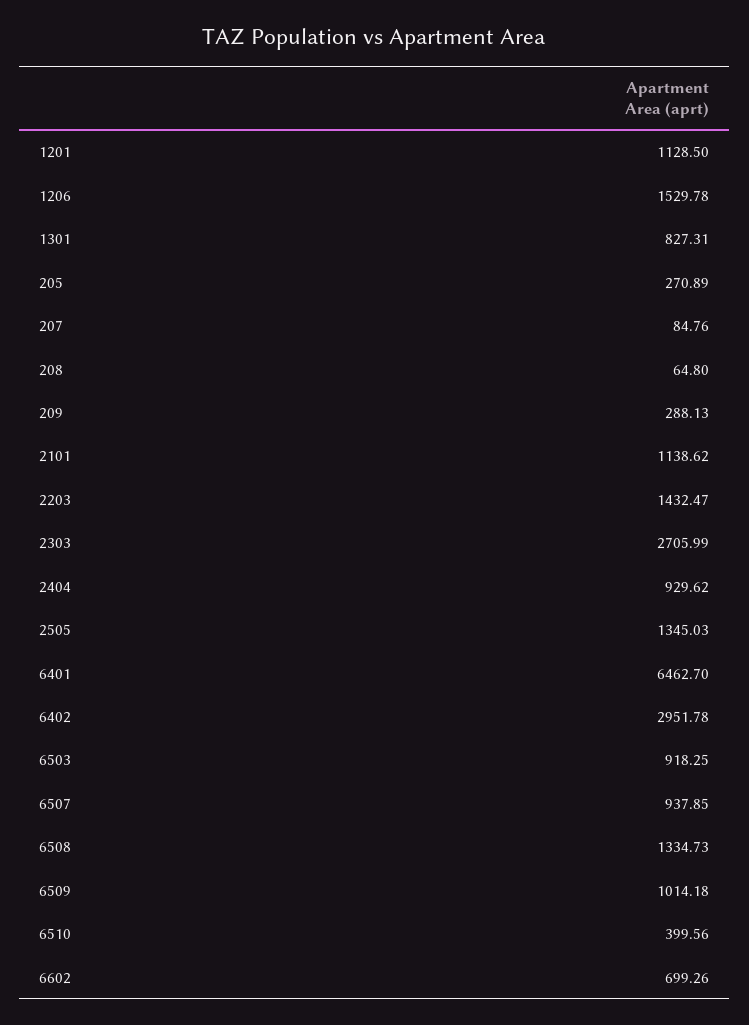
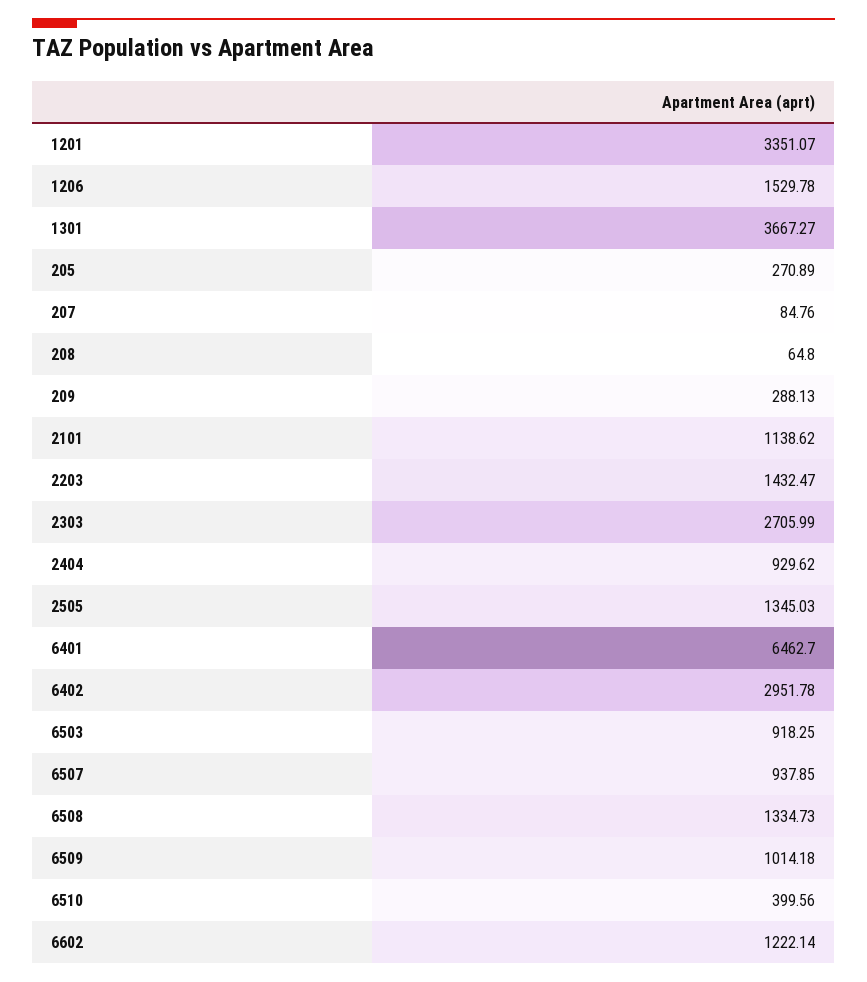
1201: 1128.5 -> 3351.07
1301: 827.31 -> 3667.27
6602: 699.26 -> 1222.14

